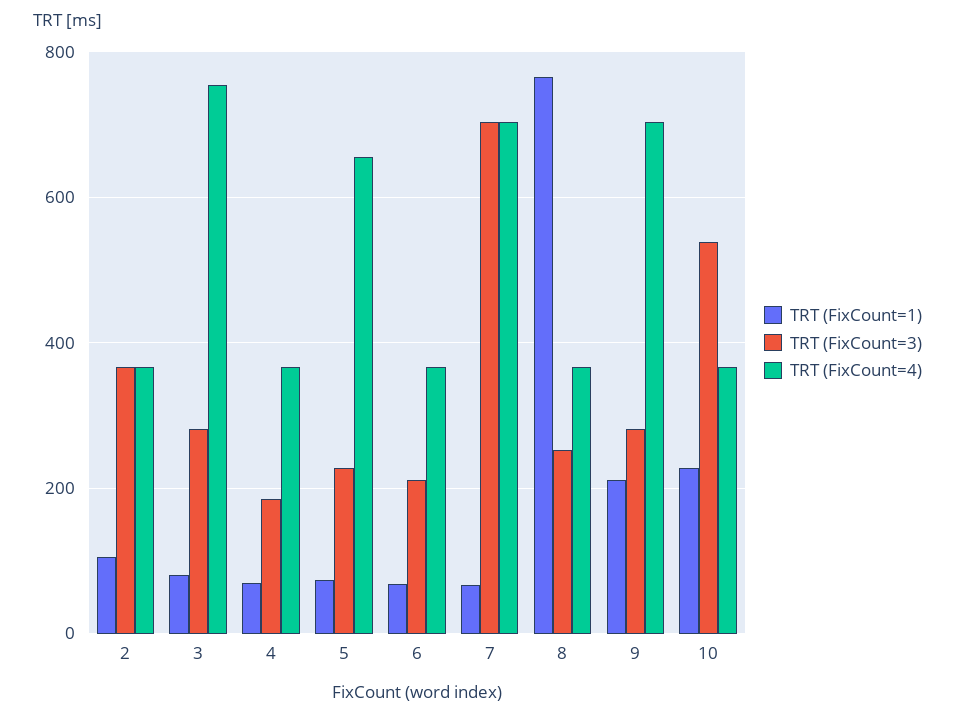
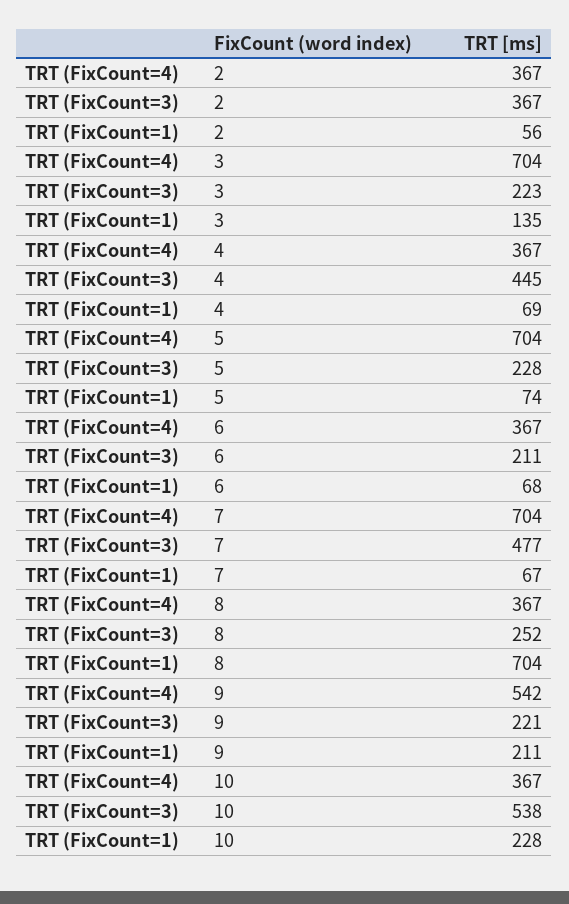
TRT (FixCount=1), 2: 100 -> 56
TRT (FixCount=1), 3: 80 -> 135
TRT (FixCount=3), 3: 280 -> 223
TRT (FixCount=4), 3: 760 -> 704
TRT (FixCount=3), 4: 180 -> 445
TRT (FixCount=4), 5: 660 -> 704
TRT (FixCount=3), 7: 700 -> 477
TRT (FixCount=1), 8: 760 -> 704
TRT (FixCount=3), 9: 280 -> 221
TRT (FixCount=4), 9: 700 -> 542

